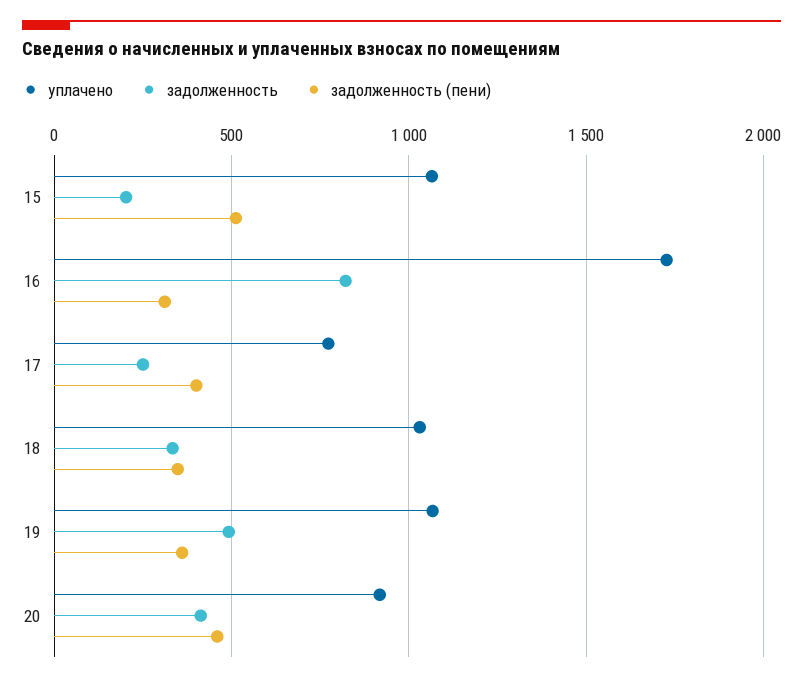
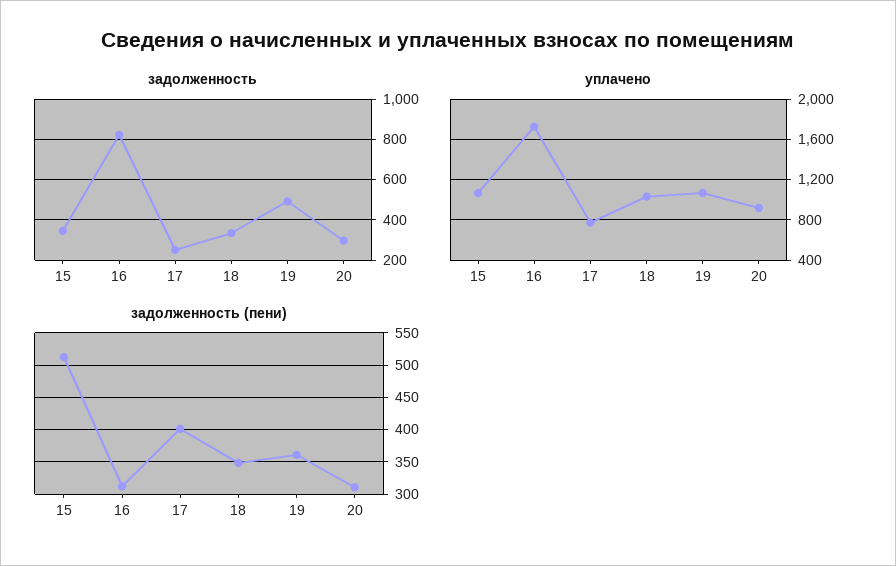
задолженность, 15: 200 -> 350
задолженность, 20: 400 -> 300
задолженность (пени), 20: 450 -> 310

